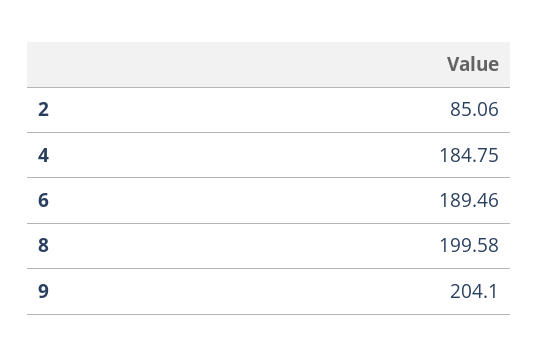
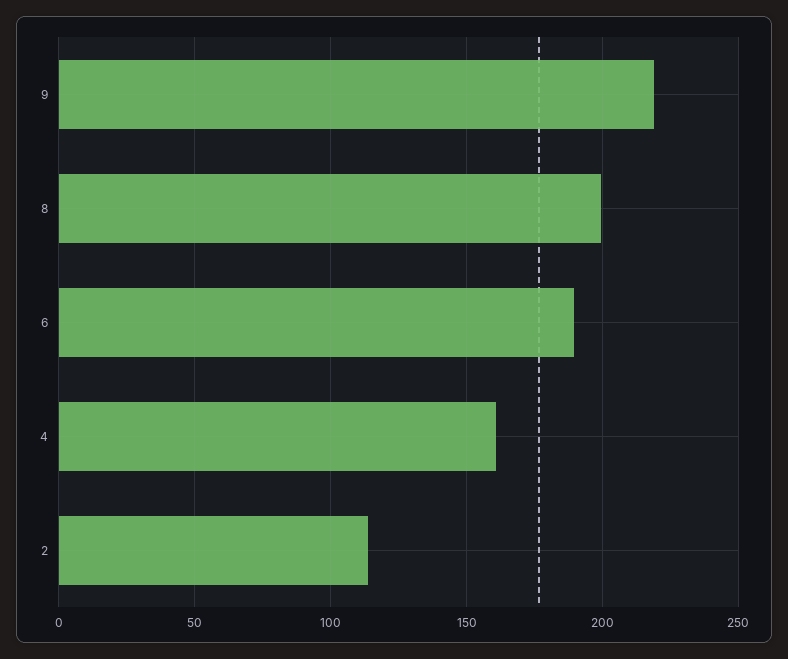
2: 85.06 -> 115
4: 184.75 -> 160
9: 204.1 -> 220

